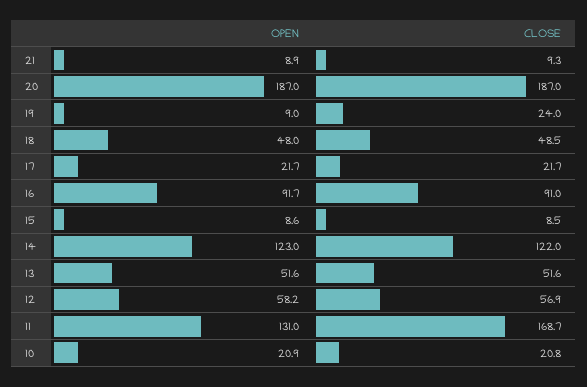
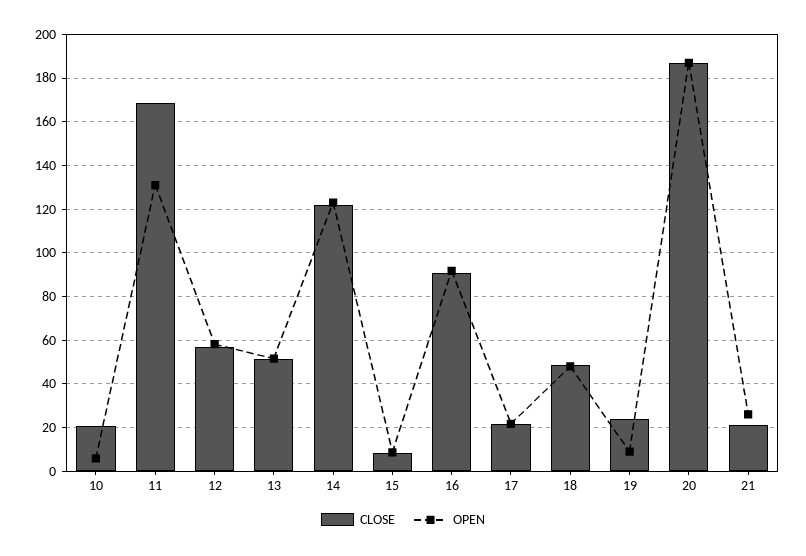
OPEN, 21: 8.9 -> 25
CLOSE, 21: 9.3 -> 20
OPEN, 10: 20.9 -> 5

